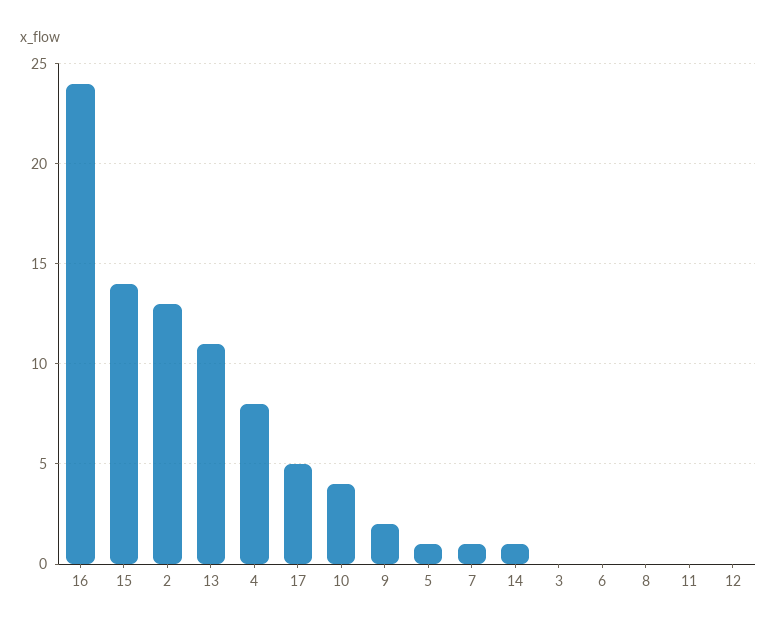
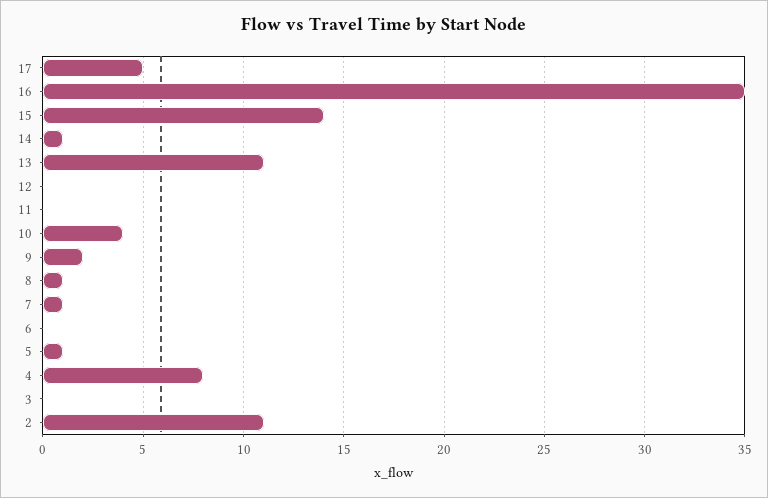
16: 24 -> 35
2: 13 -> 11
8: 0 -> 1

